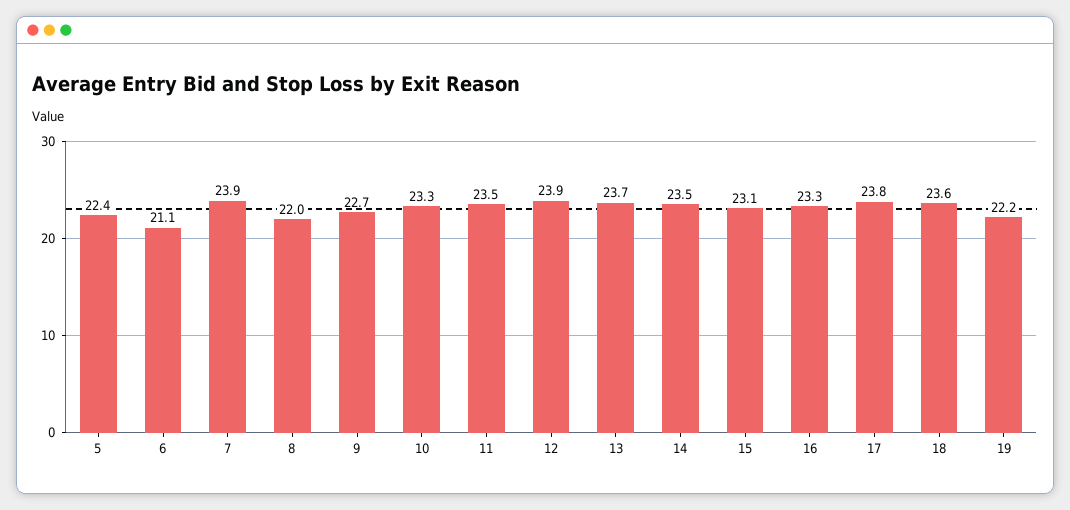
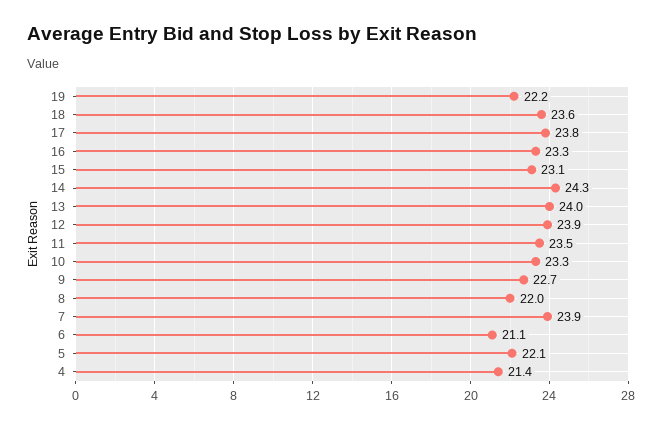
5: 22.4 -> 22.1
13: 23.7 -> 24
14: 23.5 -> 24.3
4: none -> 21.4

